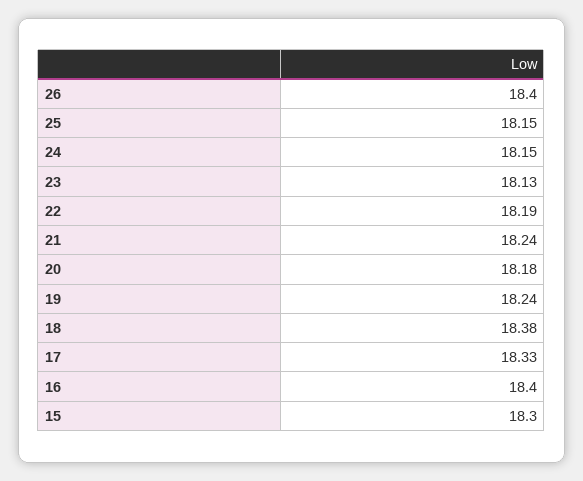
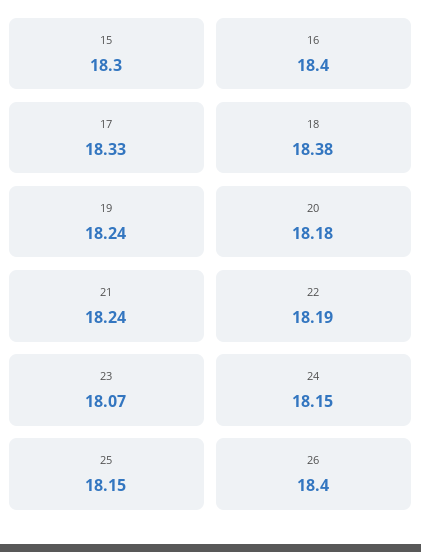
23: 18.13 -> 18.07

